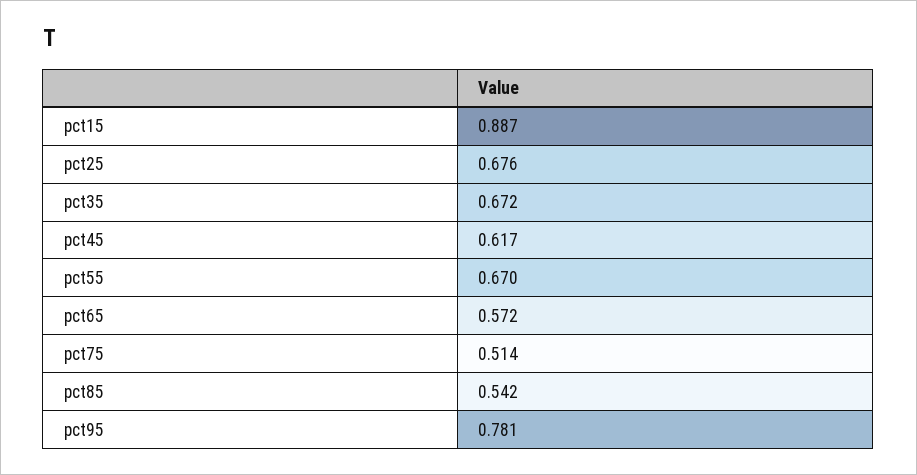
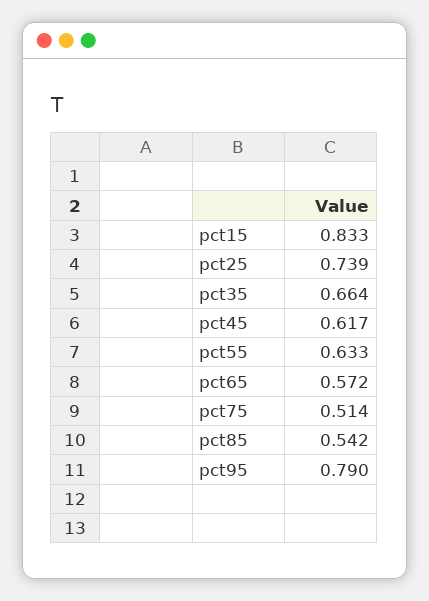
pct15: 0.887 -> 0.833
pct25: 0.676 -> 0.739
pct35: 0.672 -> 0.664
pct55: 0.67 -> 0.633
pct95: 0.781 -> 0.79

